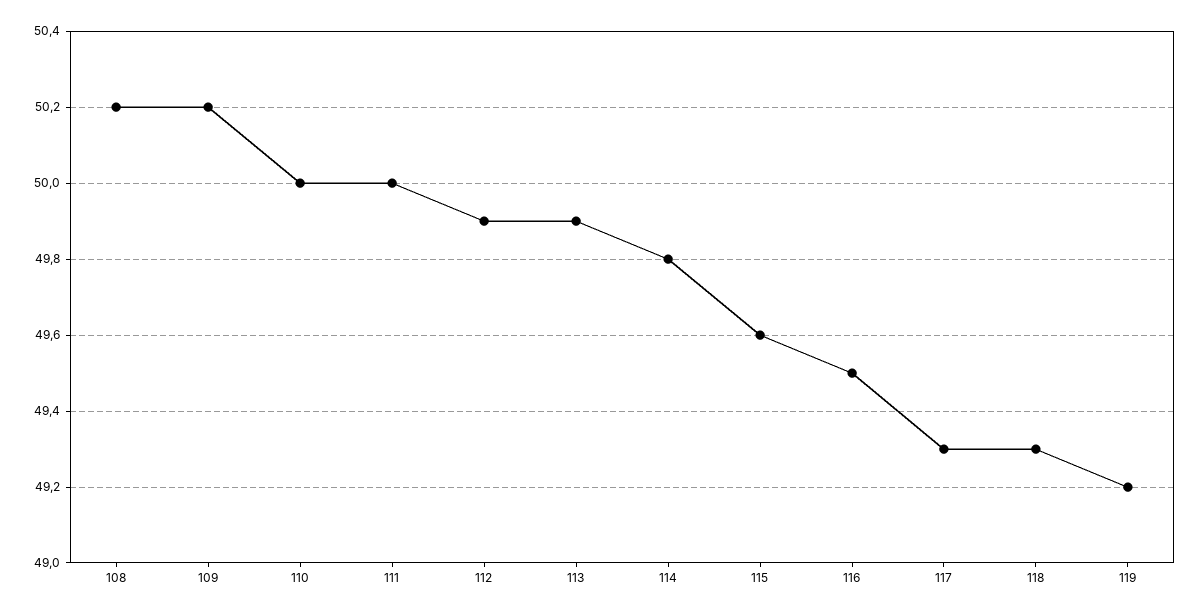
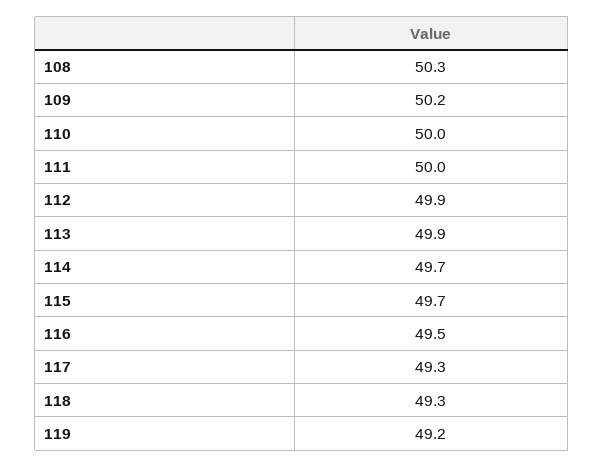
108: 50.2 -> 50.3
114: 49.8 -> 49.7
115: 49.6 -> 49.7

